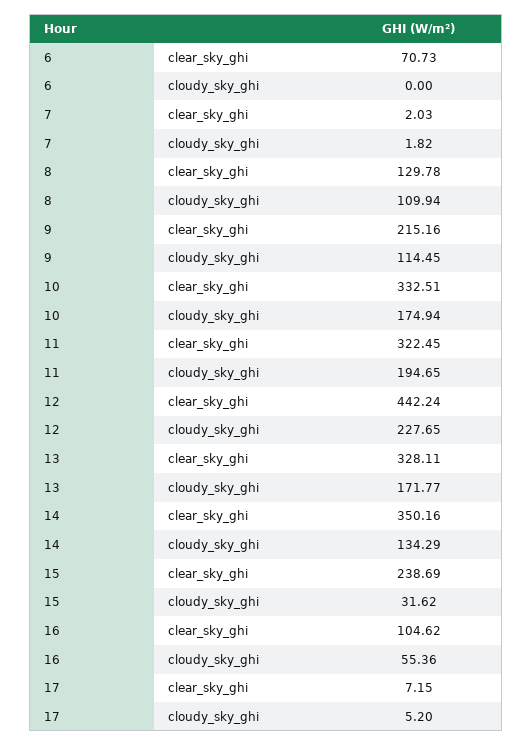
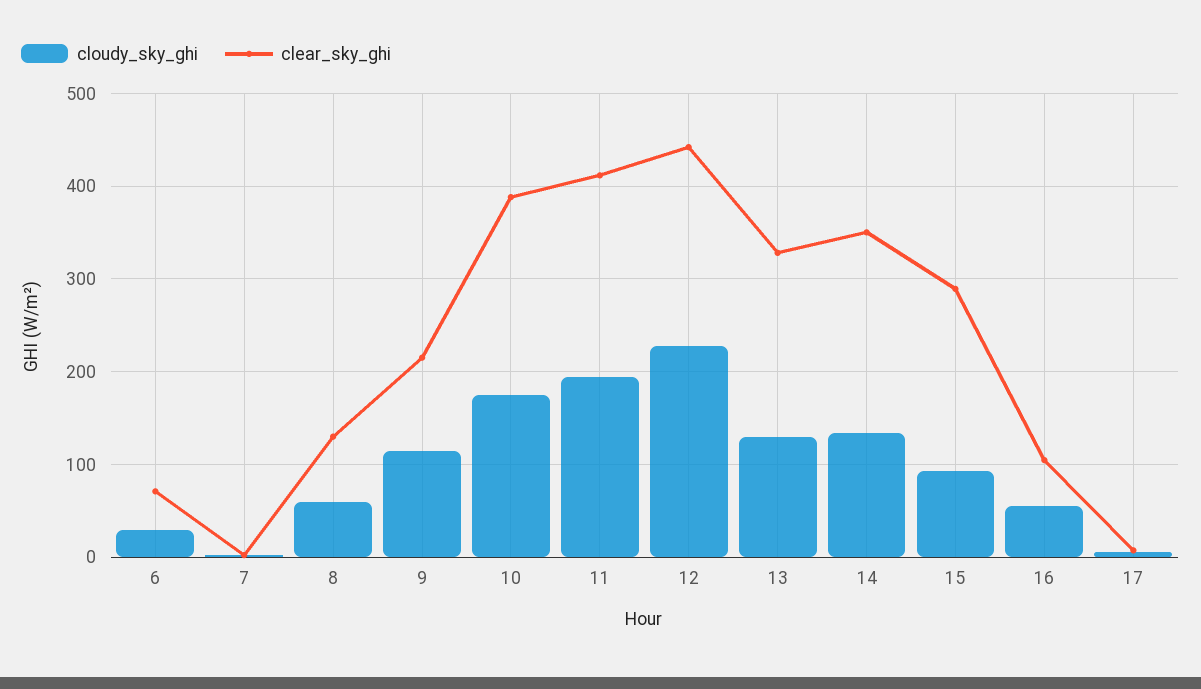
cloudy_sky_ghi, 6: 0 -> 30
cloudy_sky_ghi, 8: 109.94 -> 60
clear_sky_ghi, 10: 332.51 -> 390
clear_sky_ghi, 11: 322.45 -> 410
cloudy_sky_ghi, 13: 171.77 -> 130
clear_sky_ghi, 15: 238.69 -> 290
cloudy_sky_ghi, 15: 31.62 -> 90

